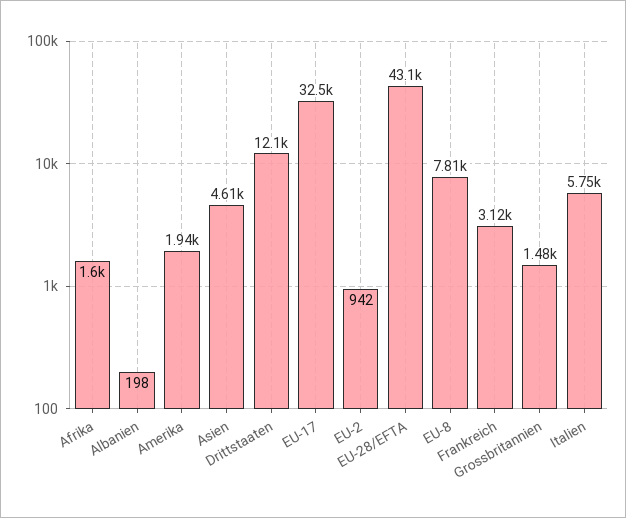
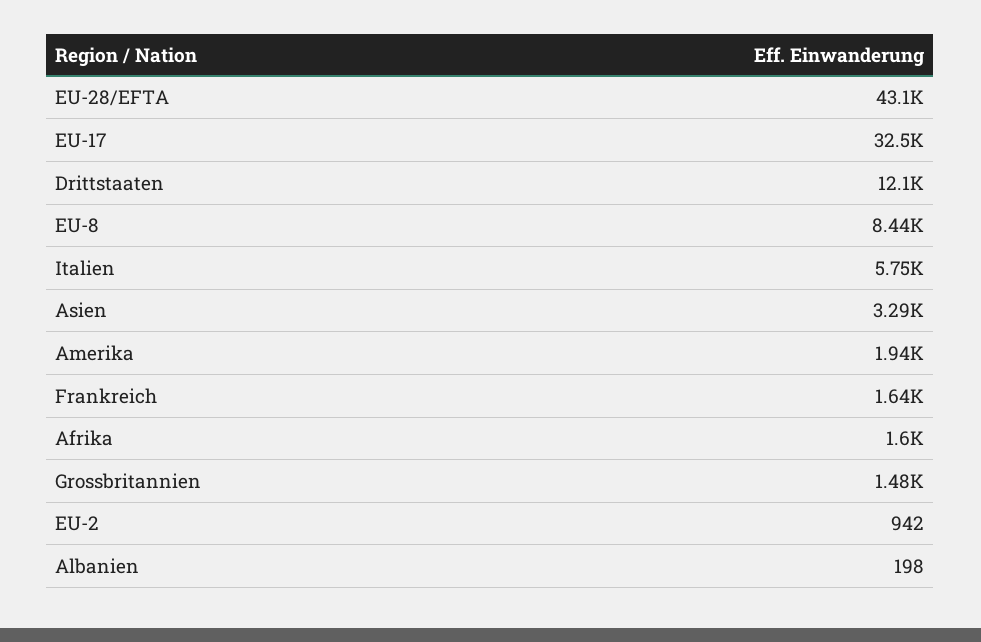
Asien: 4610 -> 3290
EU-8: 7810 -> 8440
Frankreich: 3120 -> 1640

